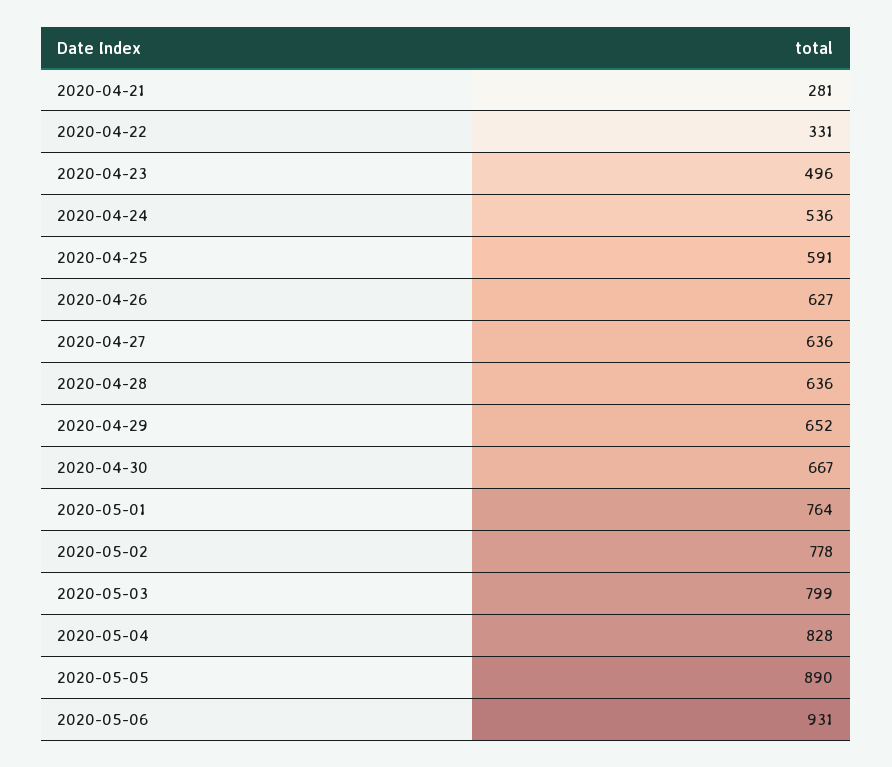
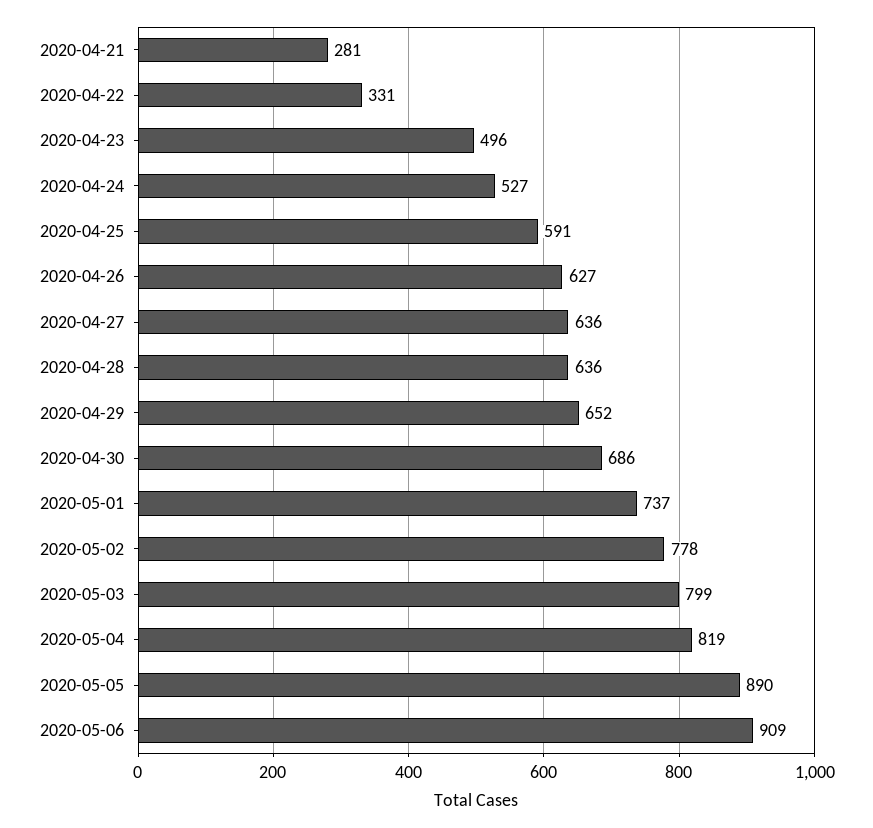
2020-04-24: 536 -> 527
2020-04-30: 667 -> 686
2020-05-01: 764 -> 737
2020-05-04: 828 -> 819
2020-05-06: 931 -> 909

